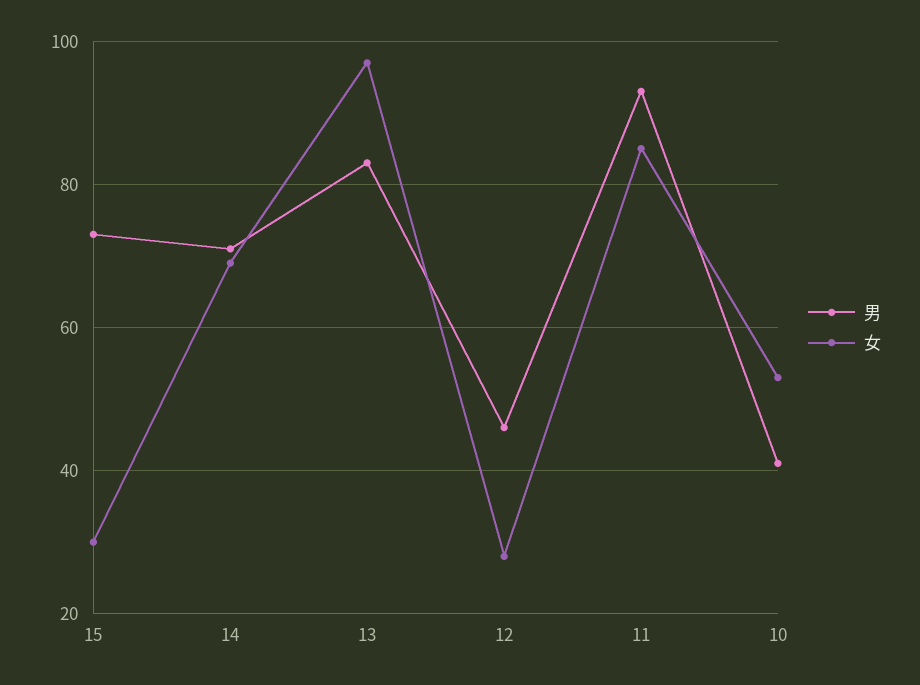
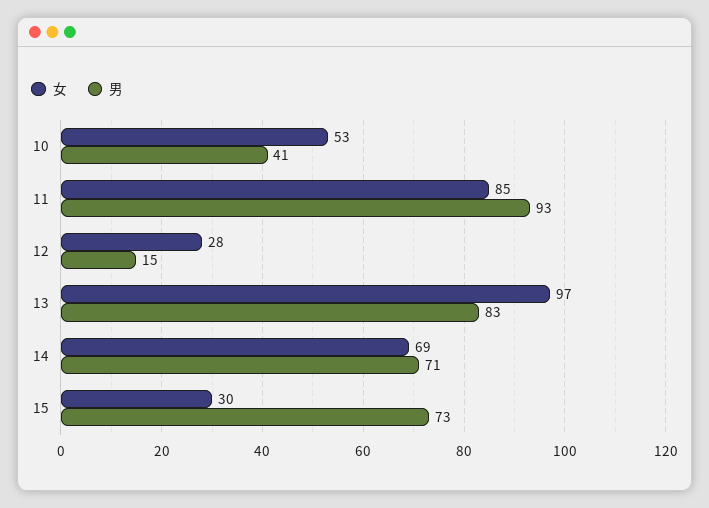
男, 12: 45 -> 15

